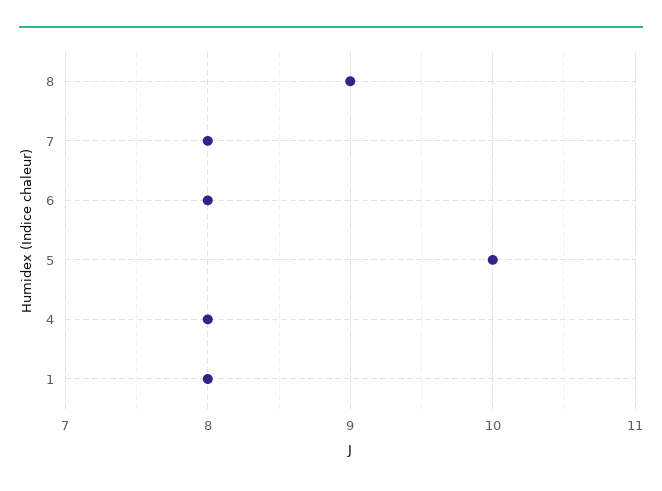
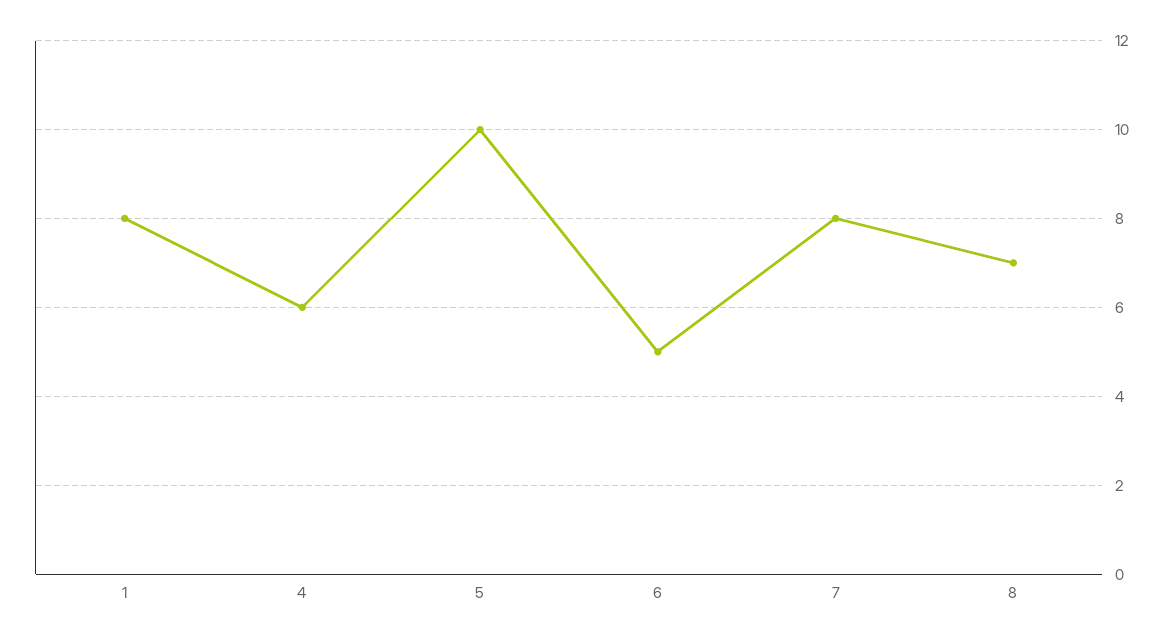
8: 9 -> 7
6: 8 -> 5
4: 8 -> 6

